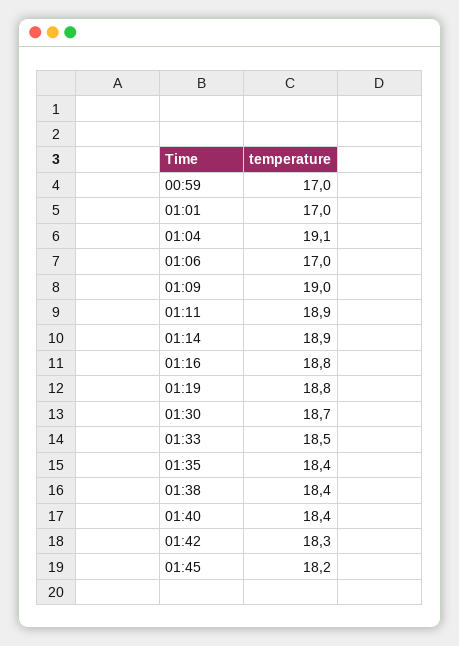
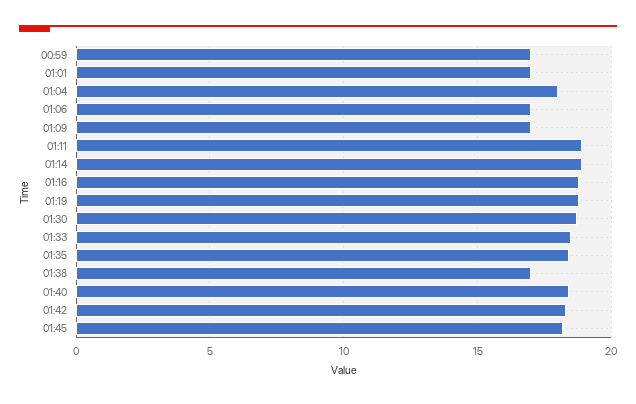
01:04: 19.1 -> 18
01:09: 19 -> 17
01:38: 18.4 -> 17

